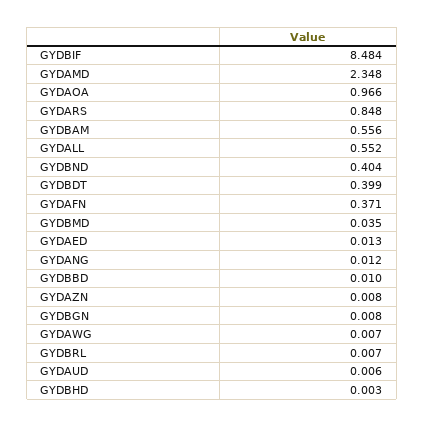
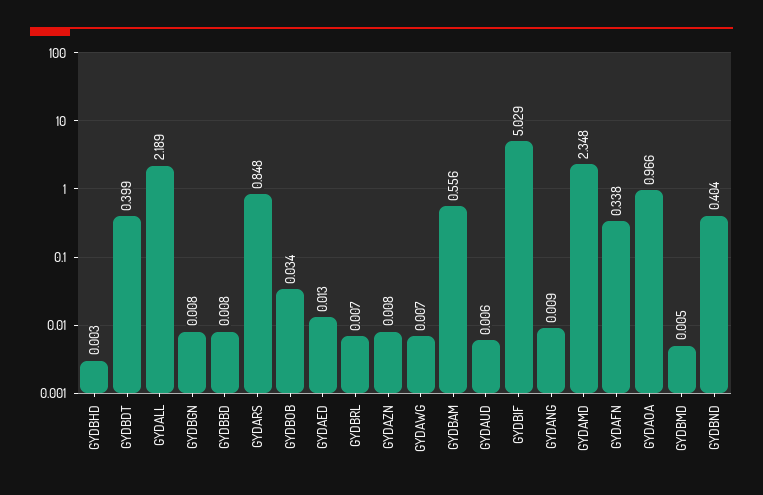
GYDBIF: 8.484 -> 5.029
GYDALL: 0.552 -> 2.189
GYDAFN: 0.371 -> 0.338
GYDBMD: 0.035 -> 0.005
GYDANG: 0.012 -> 0.009
GYDBBD: 0.01 -> 0.008
GYDBOB: none -> 0.034

